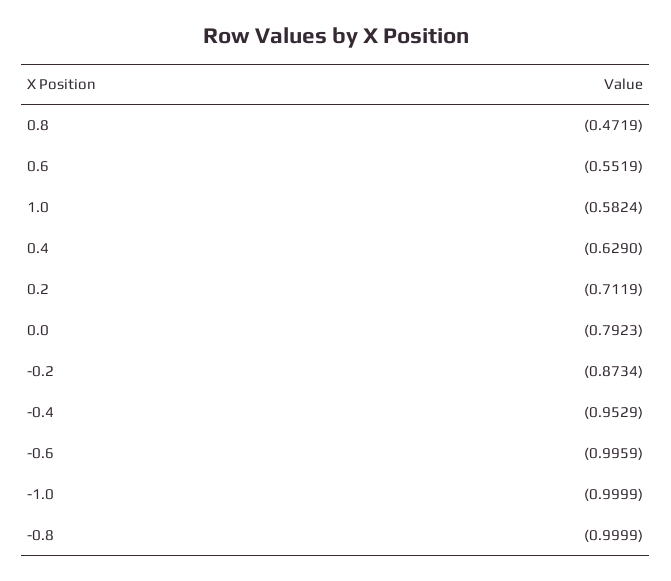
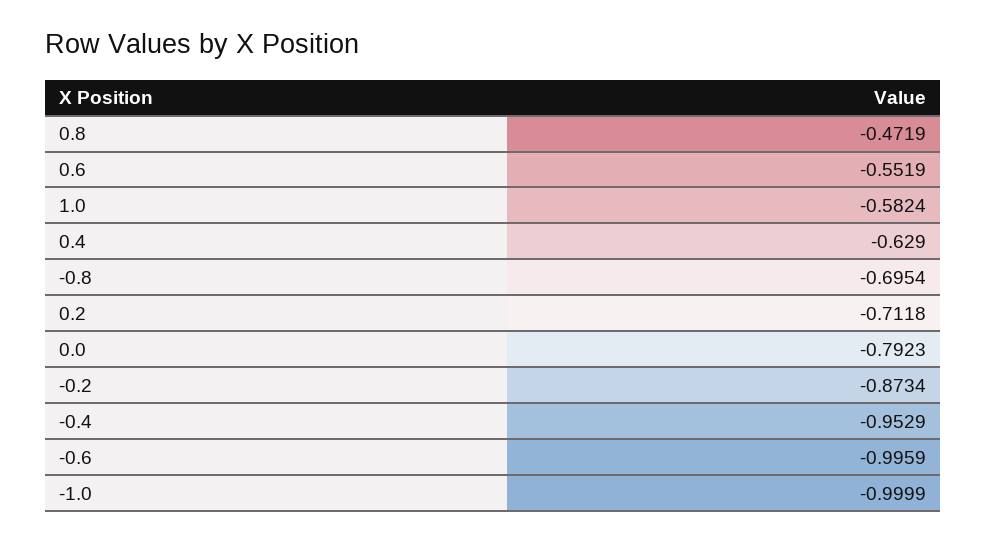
0.2: -0.7119 -> -0.7118
-0.8: -0.9999 -> -0.6954

